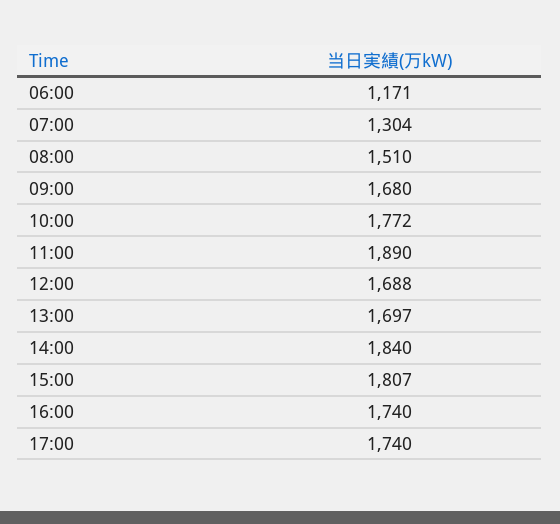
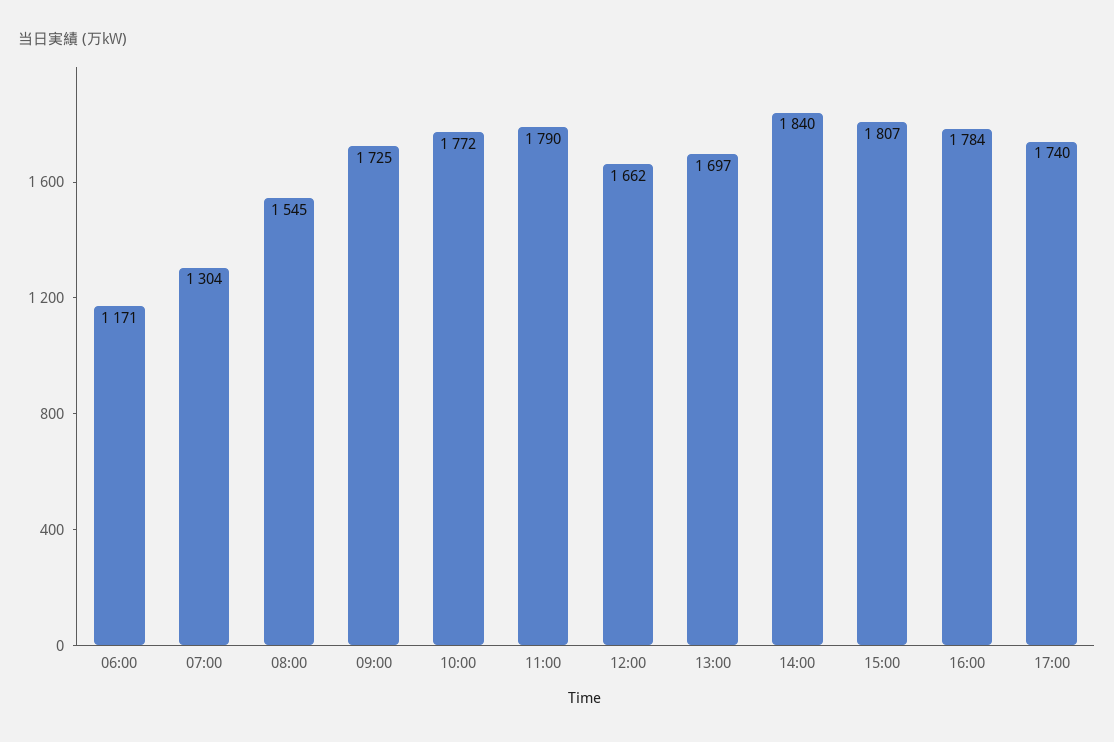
08:00: 1510 -> 1545
09:00: 1680 -> 1725
11:00: 1890 -> 1790
12:00: 1688 -> 1662
16:00: 1740 -> 1784

